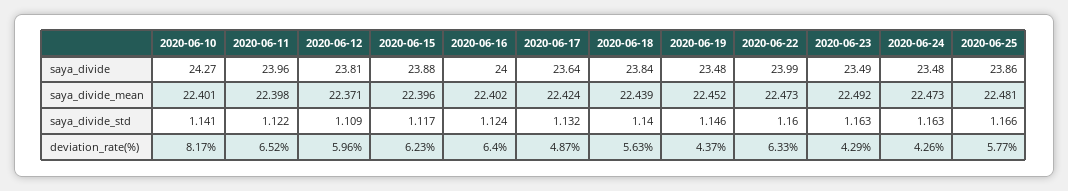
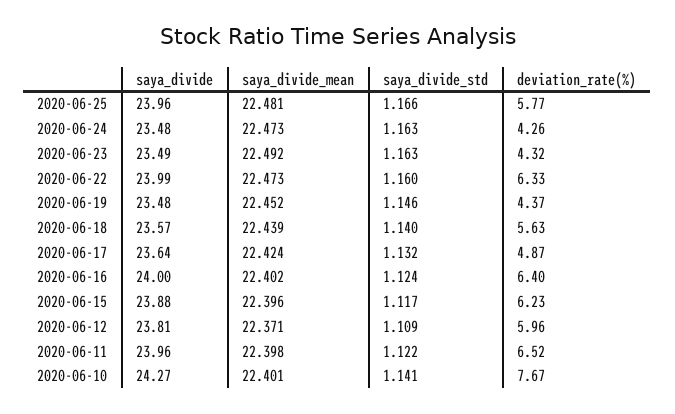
2020-06-18, saya_divide: 23.84 -> 23.57
2020-06-25, saya_divide: 23.86 -> 23.96
2020-06-10, deviation_rate(%): 8.17 -> 7.67
2020-06-23, deviation_rate(%): 4.29 -> 4.32

